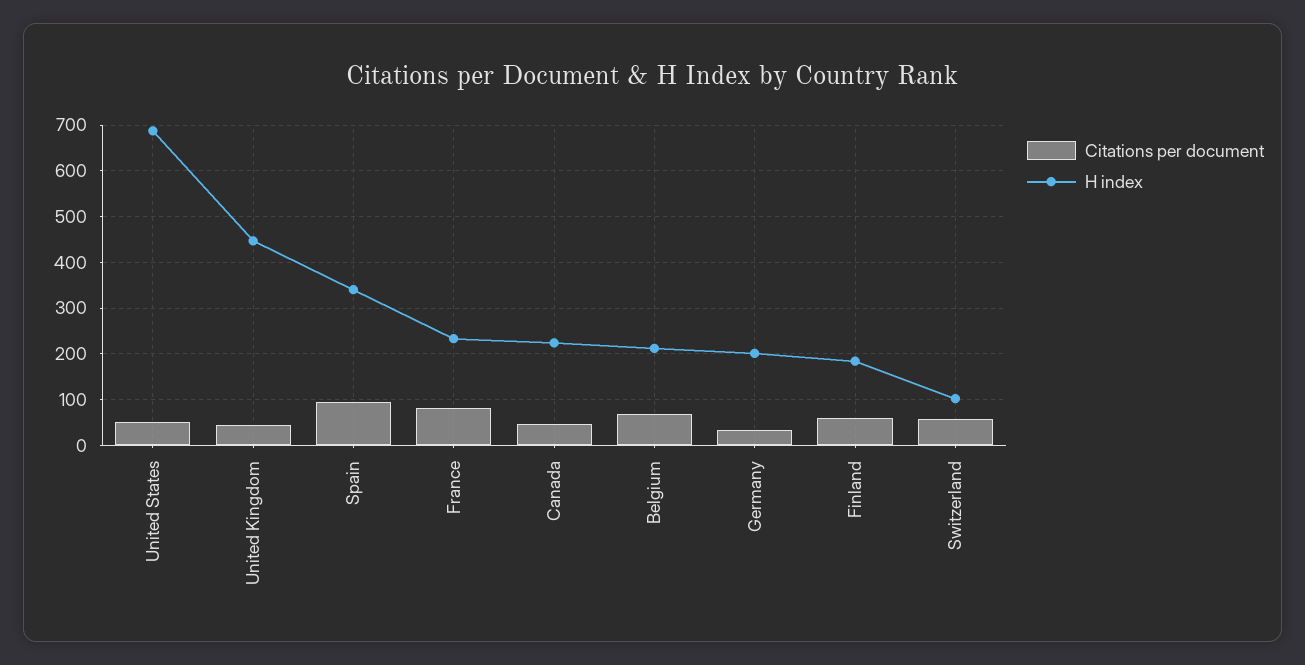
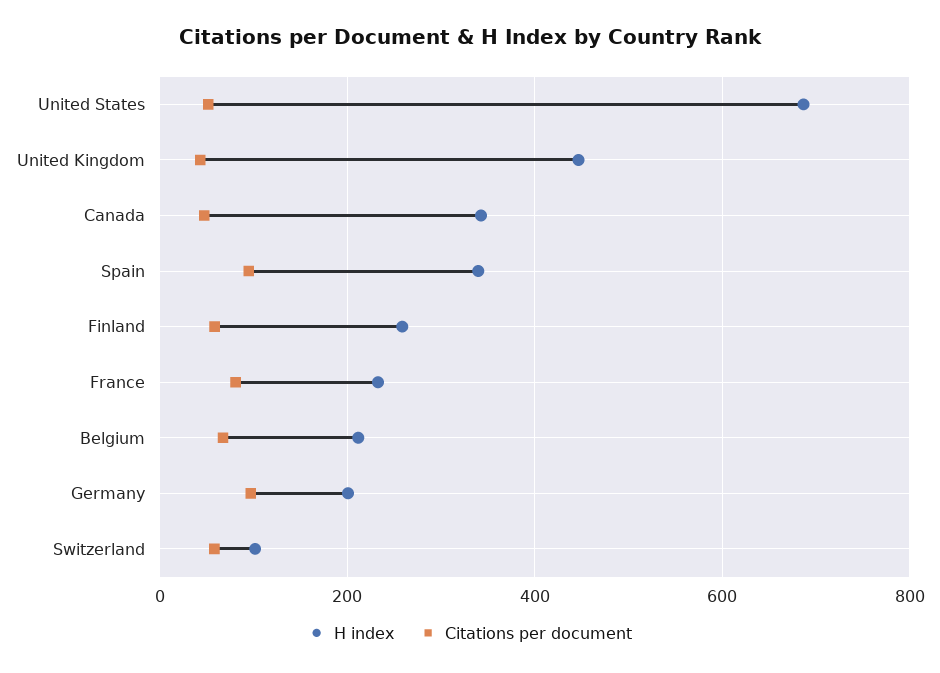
H index, Canada: 220 -> 340
Citations per document, Germany: 40 -> 100
H index, Finland: 180 -> 260

